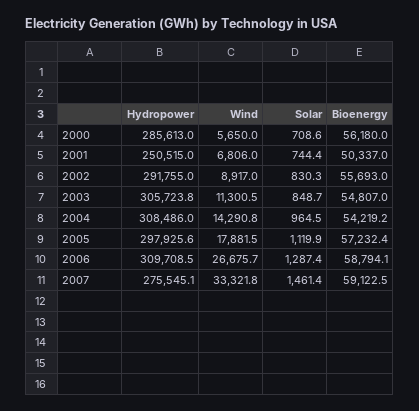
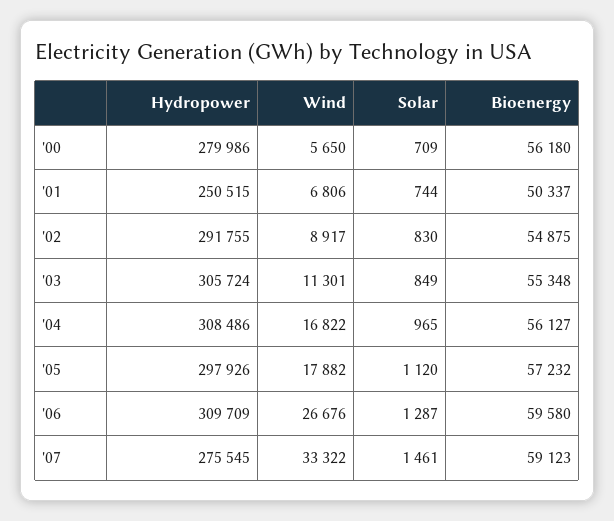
Hydropower, 2000: 285613 -> 279986
Bioenergy, 2002: 55693 -> 54875
Bioenergy, 2003: 54807 -> 55348
Wind, 2004: 14290.8 -> 16822
Bioenergy, 2004: 54219.2 -> 56127
Bioenergy, 2006: 58794.1 -> 59580

